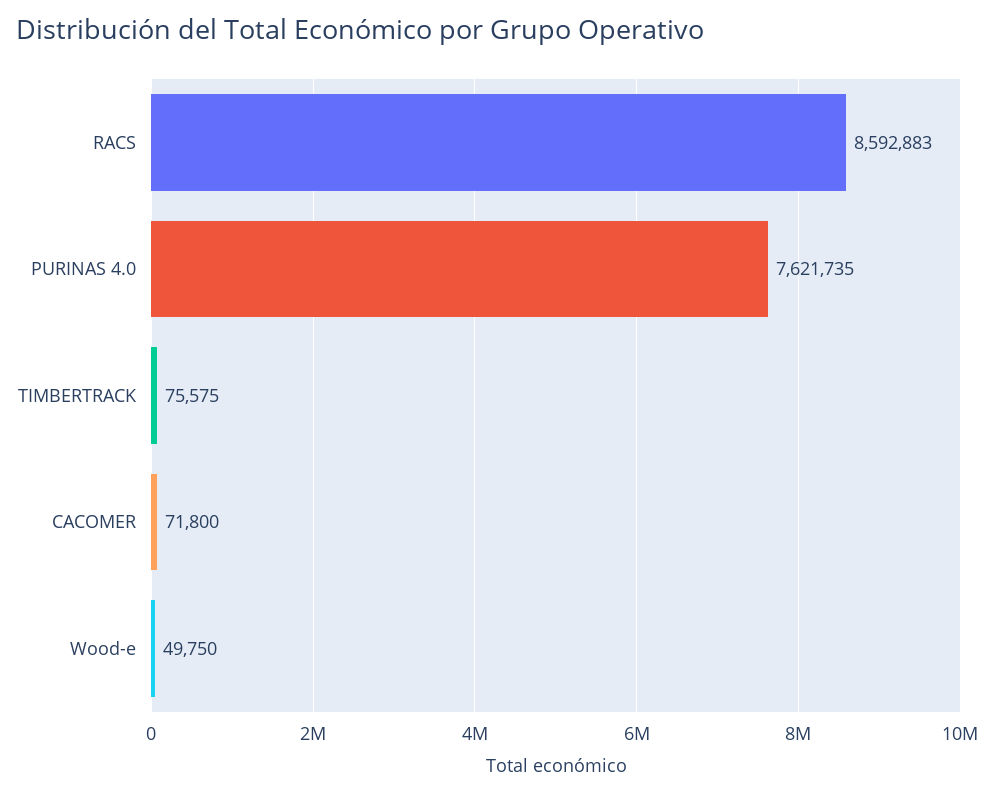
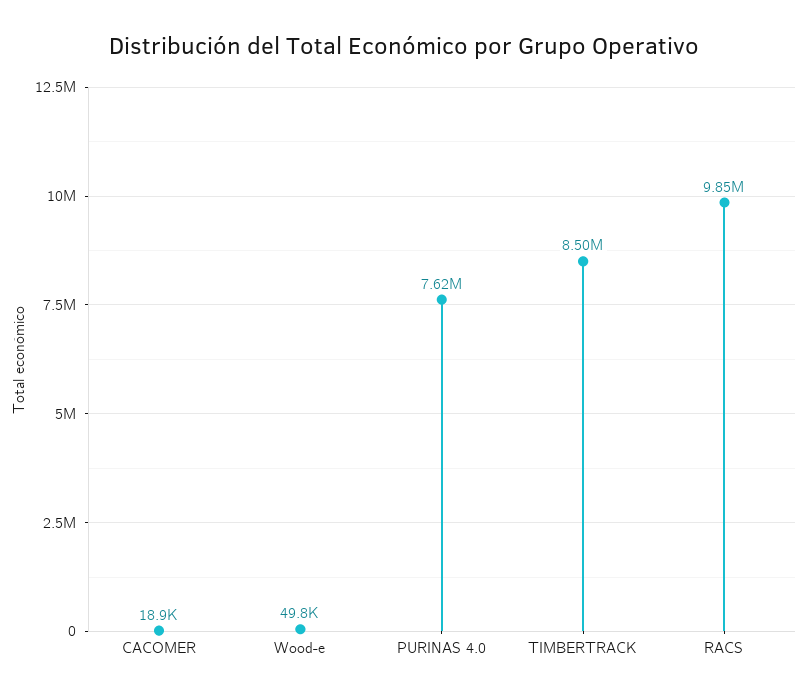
RACS: 8592883 -> 9850000
TIMBERTRACK: 75575 -> 8500000
CACOMER: 71800 -> 18900

